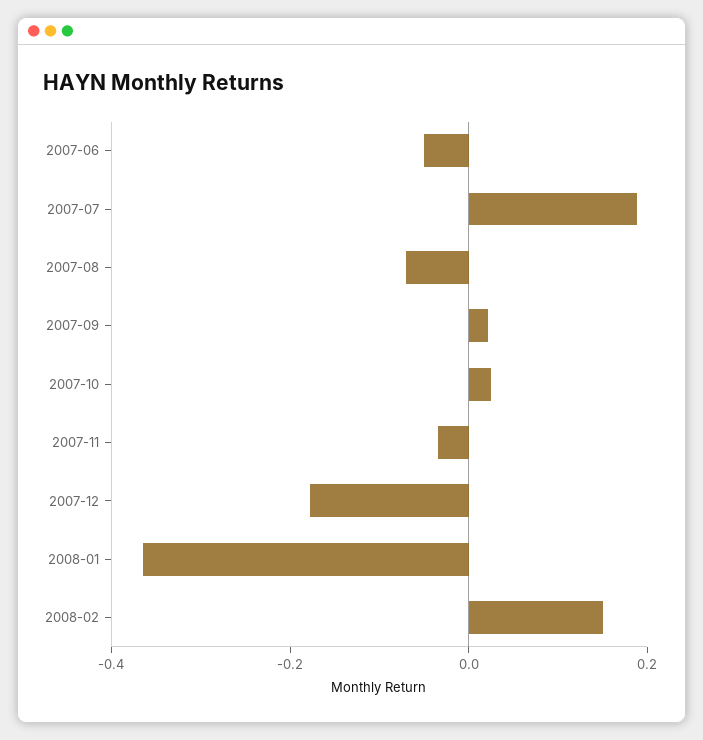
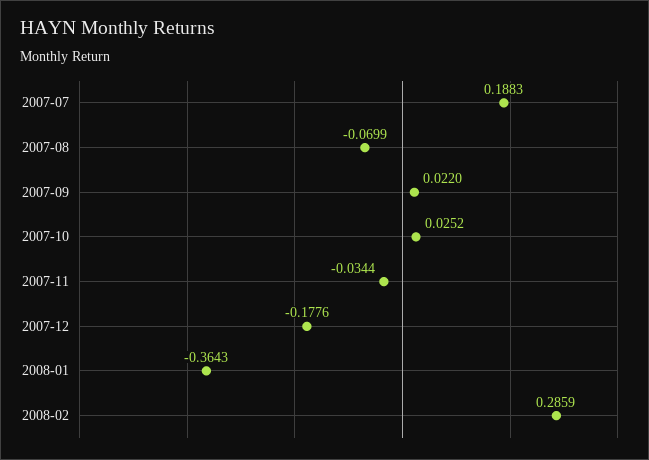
2007-06: -0.05 -> none
2008-02: 0.15 -> 0.2859

